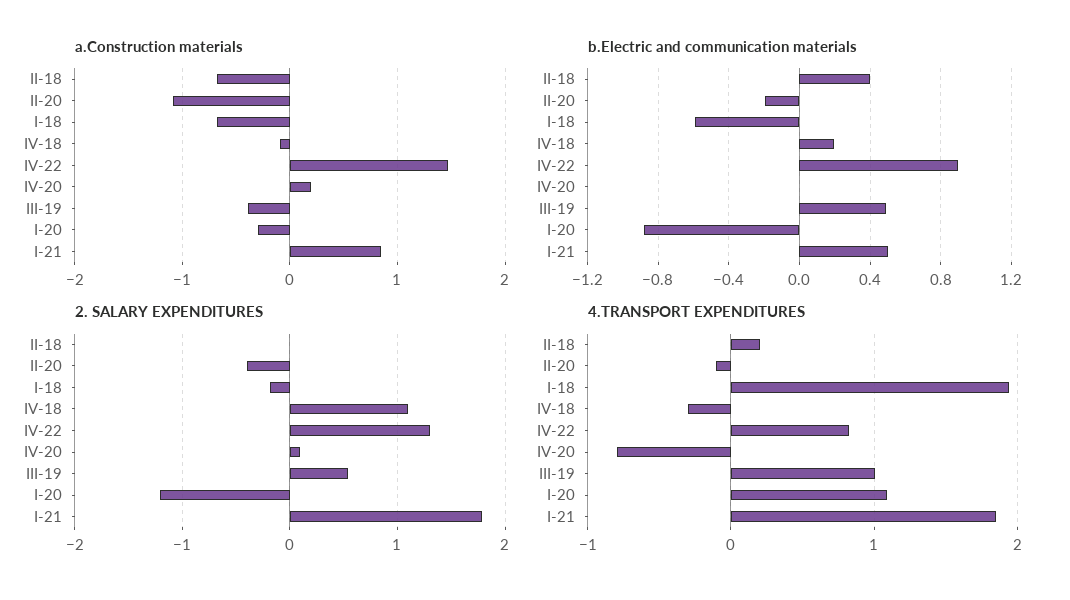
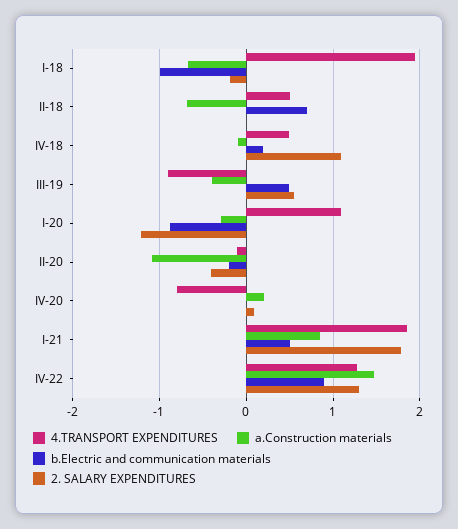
b.Electric and communication materials, II-18: 0.4 -> 0.7
b.Electric and communication materials, I-18: -0.6 -> -1
4.TRANSPORT EXPENDITURES, II-18: 0.2 -> 0.5
4.TRANSPORT EXPENDITURES, IV-18: -0.3 -> 0.5
4.TRANSPORT EXPENDITURES, IV-22: 0.8 -> 1.3
4.TRANSPORT EXPENDITURES, III-19: 1 -> -0.9

